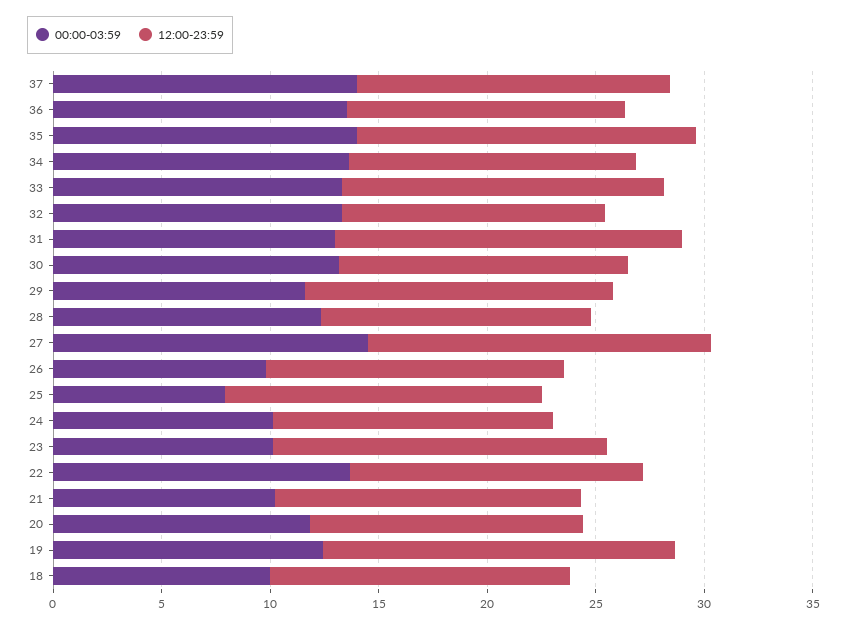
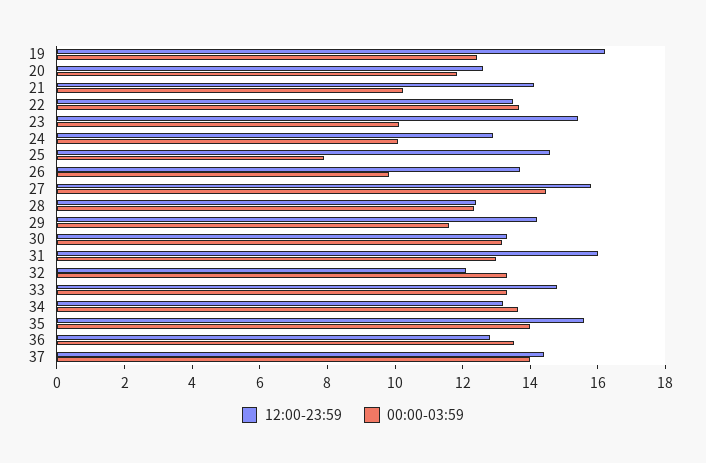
00:00-03:59, 18: 10 -> none
12:00-23:59, 18: 14 -> none

